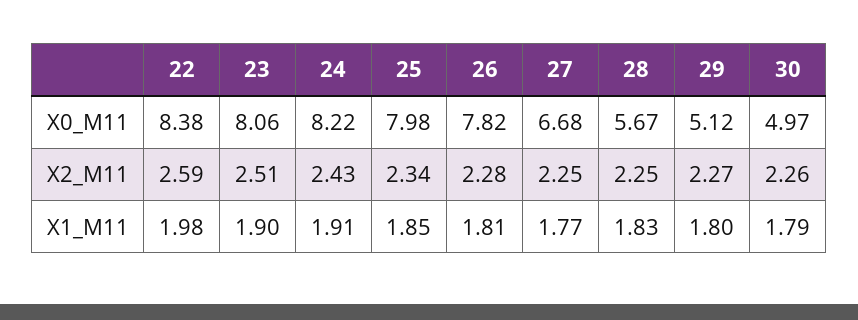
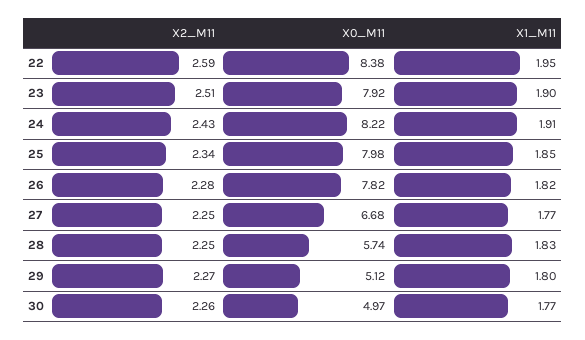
23, X0_M11: 8.06 -> 7.92
28, X0_M11: 5.67 -> 5.74
22, X1_M11: 1.98 -> 1.95
26, X1_M11: 1.81 -> 1.82
30, X1_M11: 1.79 -> 1.77

